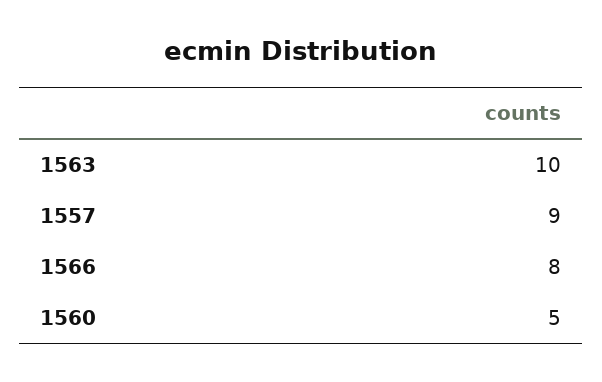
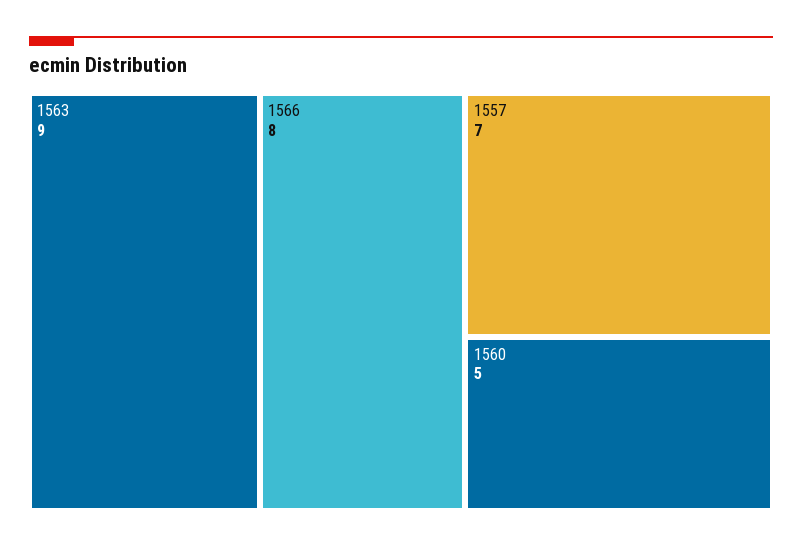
1563: 10 -> 9
1557: 9 -> 7

